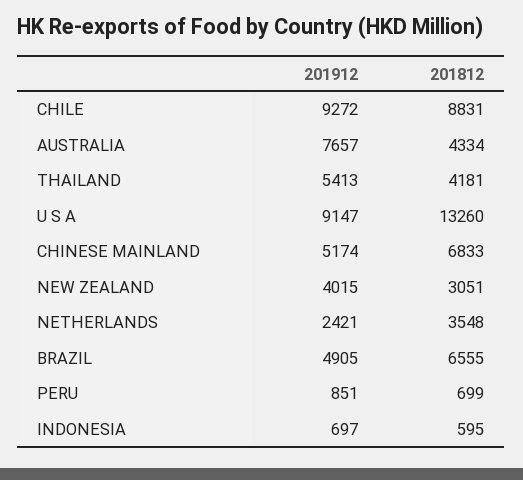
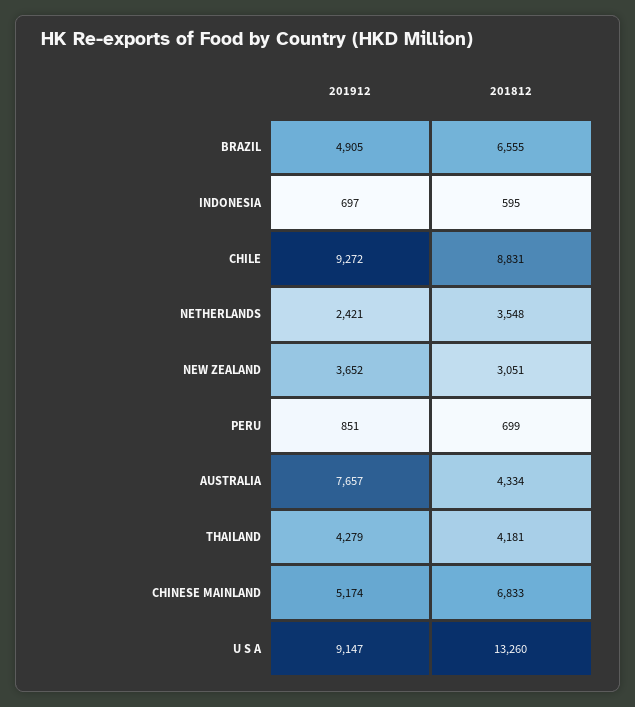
201912, THAILAND: 5413 -> 4279
201912, NEW ZEALAND: 4015 -> 3652

